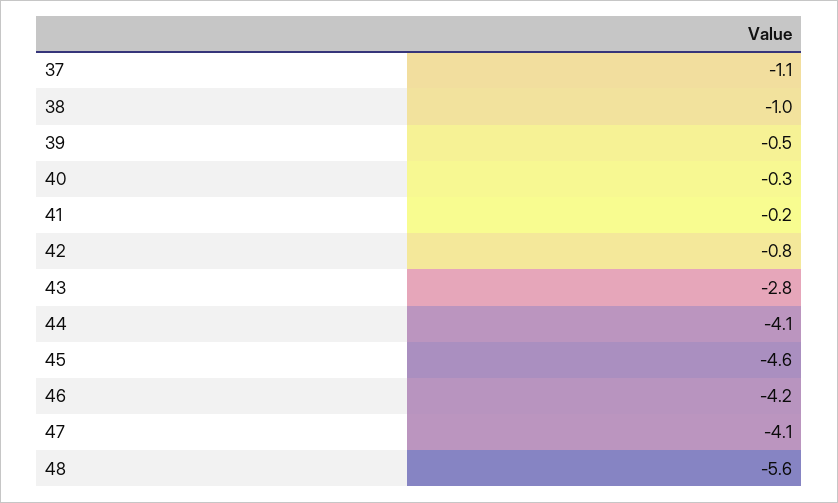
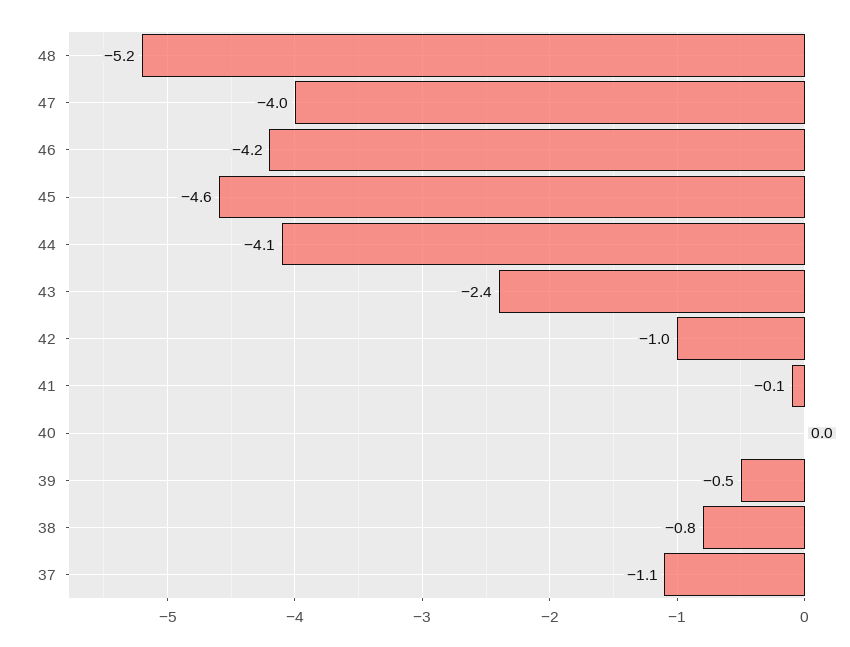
38: -1 -> -0.8
40: -0.3 -> 0
41: -0.2 -> -0.1
42: -0.8 -> -1
43: -2.8 -> -2.4
47: -4.1 -> -4
48: -5.6 -> -5.2

